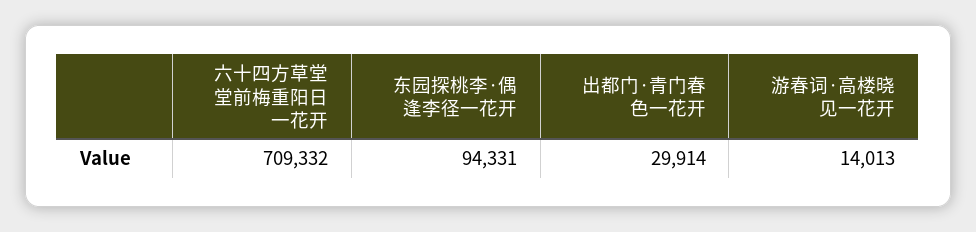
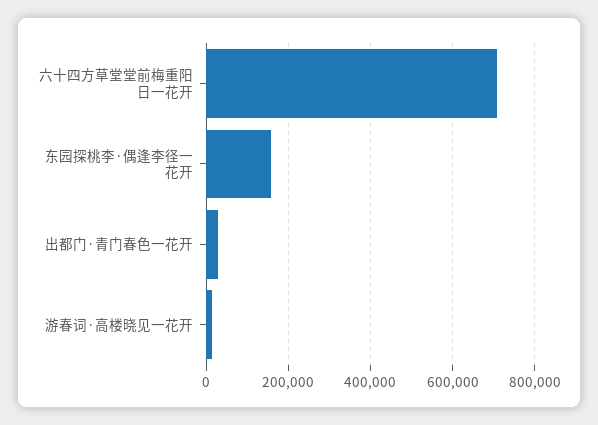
东园探桃李·偶逢李径一花开: 94331 -> 160000

